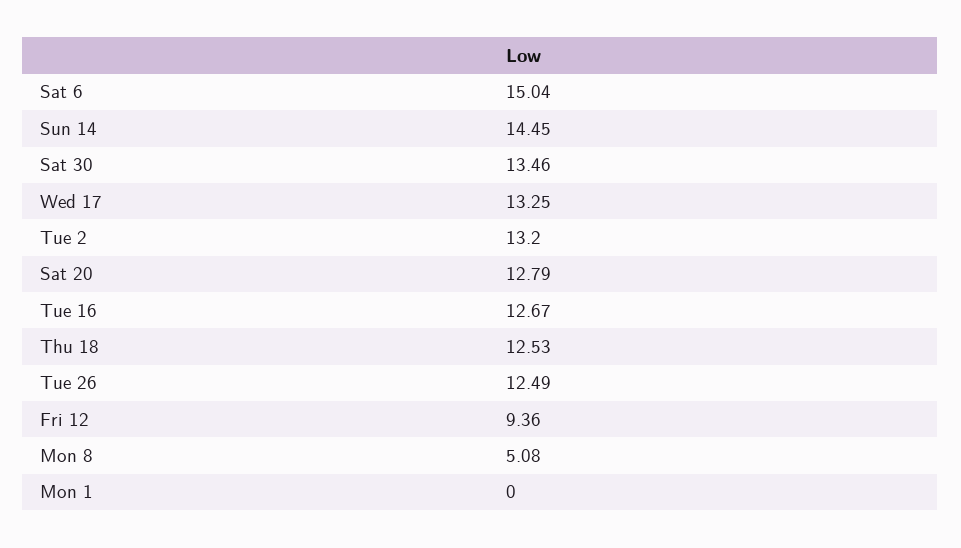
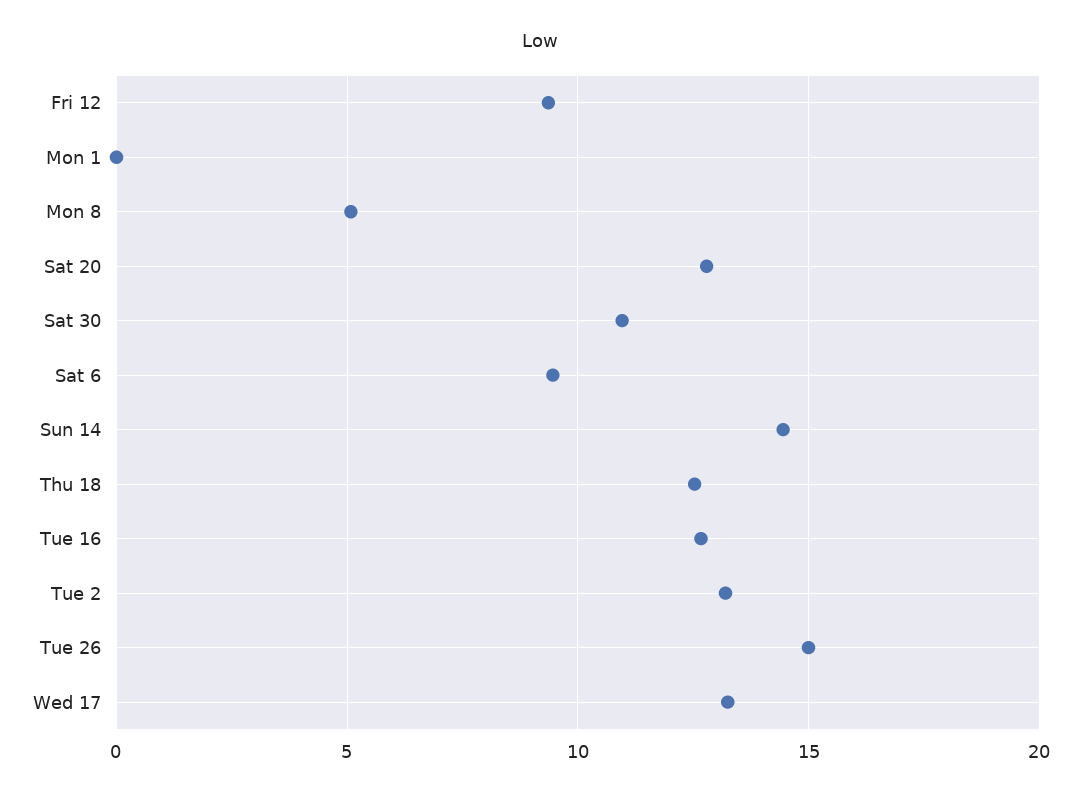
Sat 6: 15.04 -> 9.5
Sat 30: 13.46 -> 11
Tue 26: 12.49 -> 15

